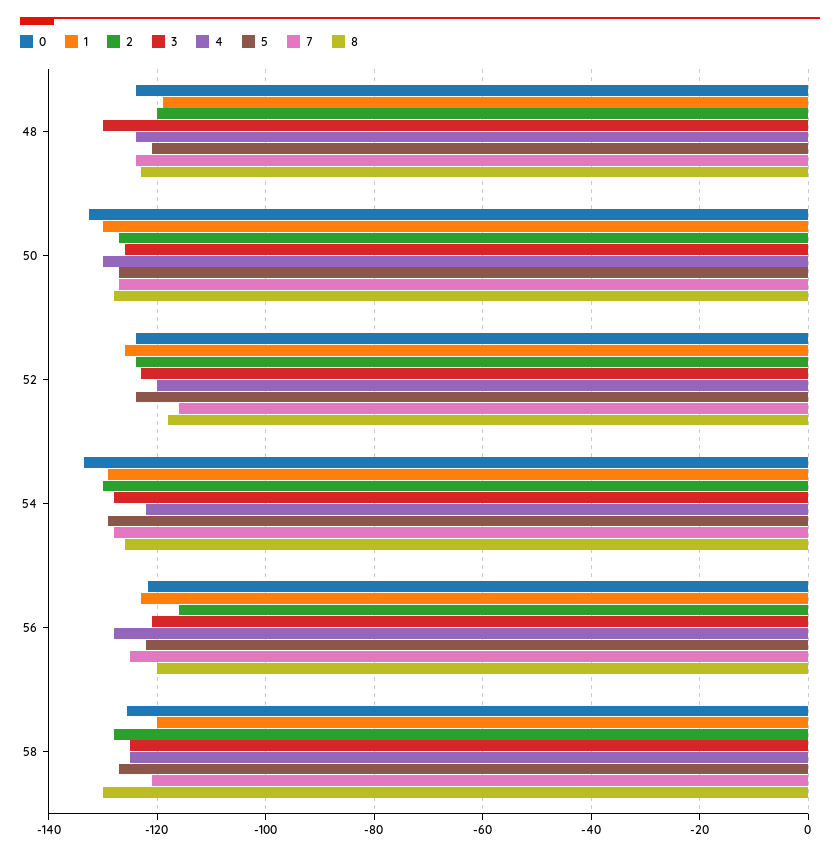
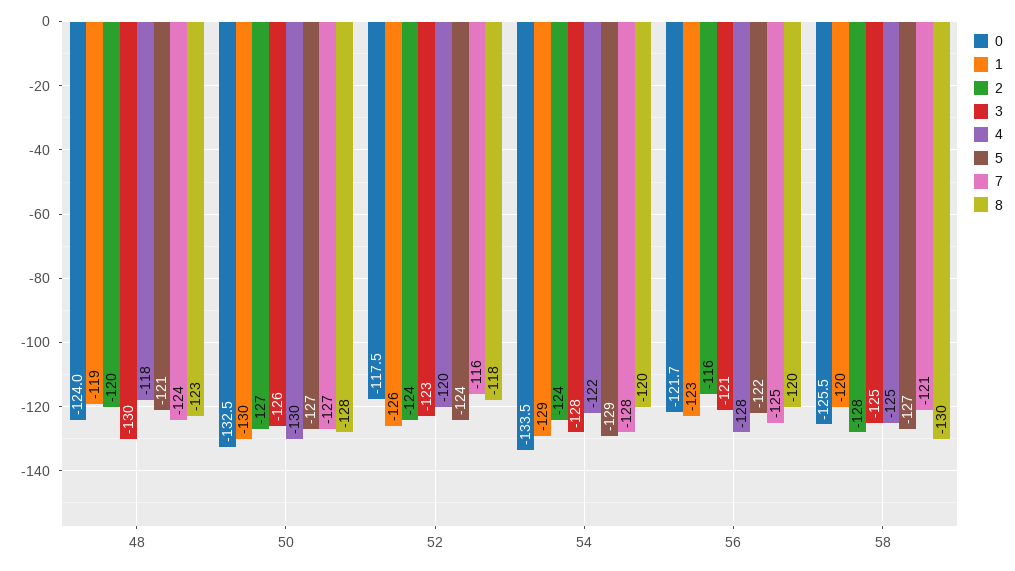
4, 48: -124 -> -118
0, 52: -124 -> -117.5
2, 54: -130 -> -124
8, 54: -126 -> -120

